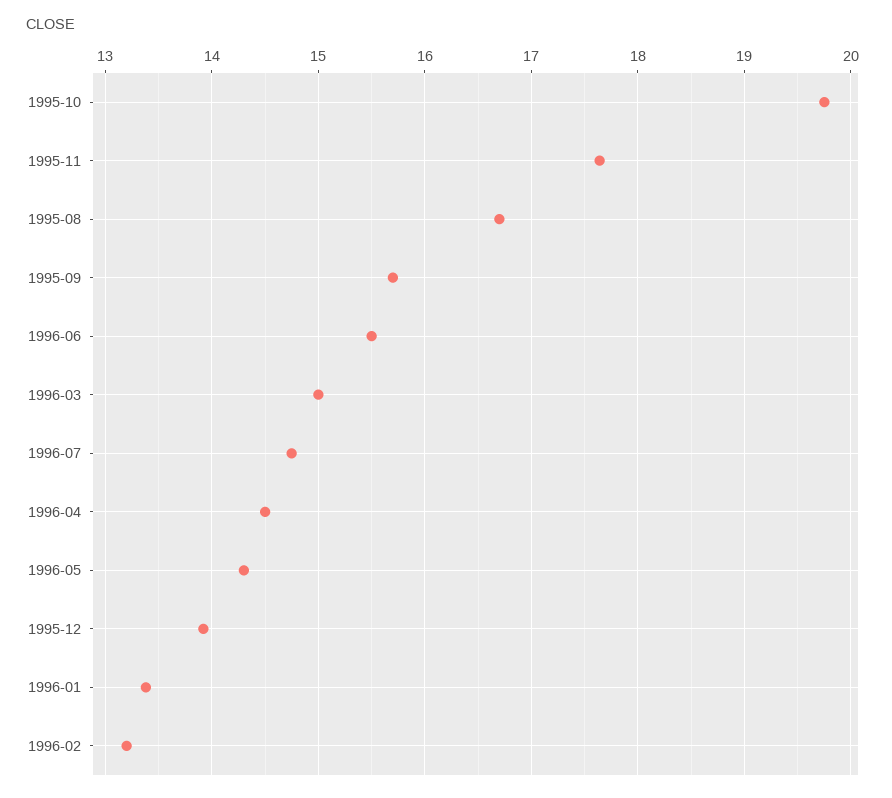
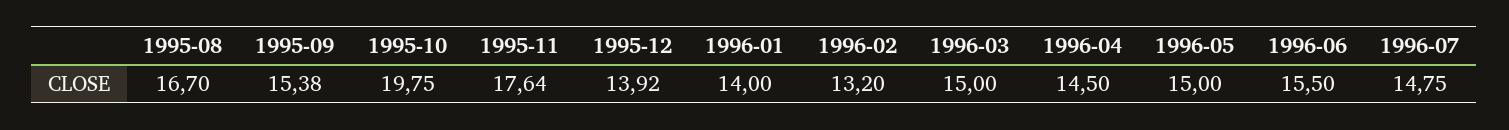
1995-09: 15.7 -> 15.38
1996-05: 14.3 -> 15
1996-01: 13.4 -> 14

